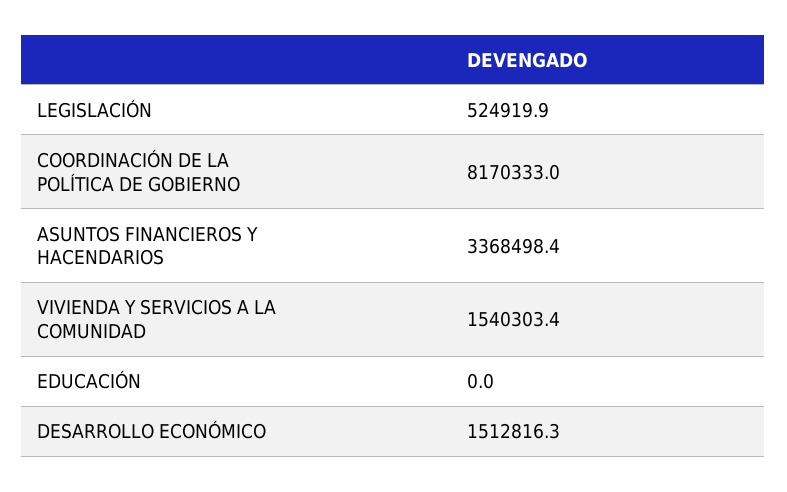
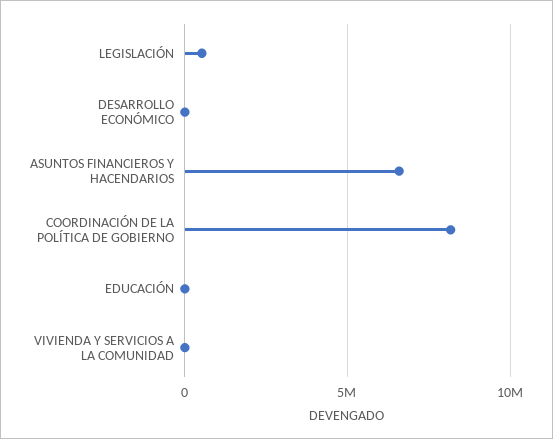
ASUNTOS FINANCIEROS Y HACENDARIOS: 3368498.4 -> 6500000
VIVIENDA Y SERVICIOS A LA COMUNIDAD: 1540303.4 -> 0
DESARROLLO ECONÓMICO: 1512816.3 -> 0

